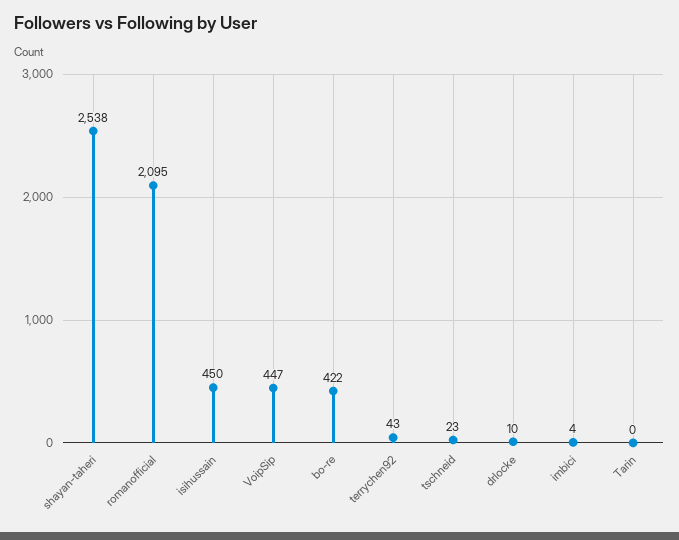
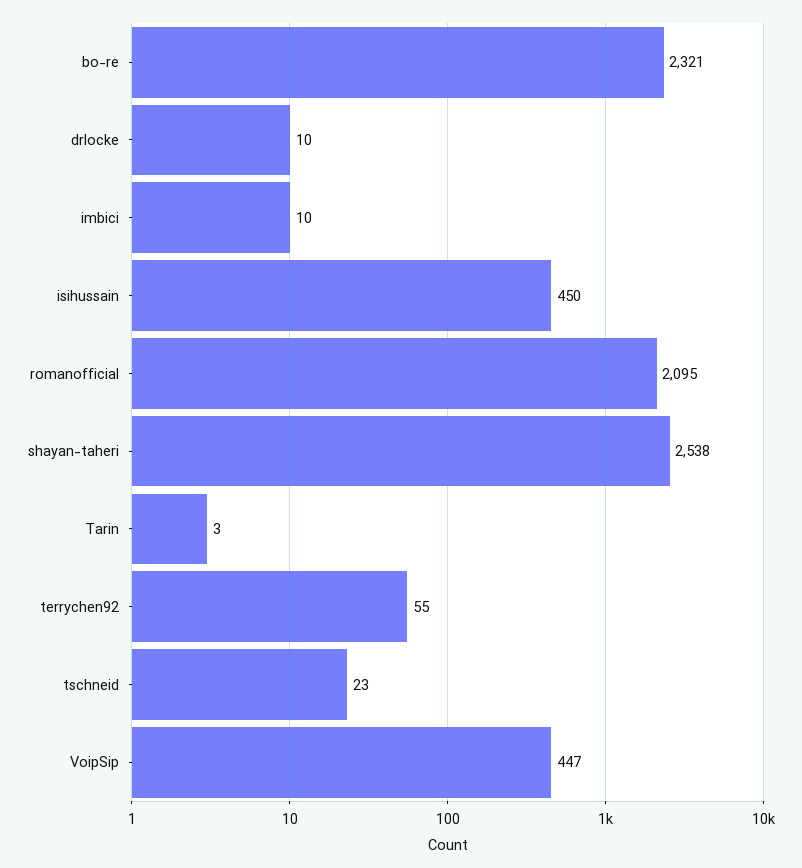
bo-re: 422 -> 2321
terrychen92: 43 -> 55
imbici: 4 -> 10
Tarin: 0 -> 3

